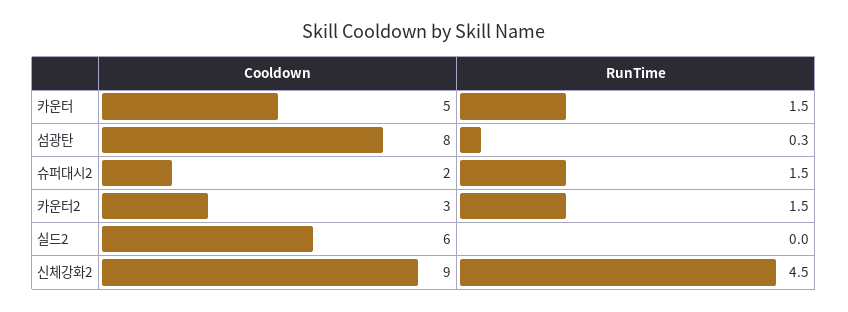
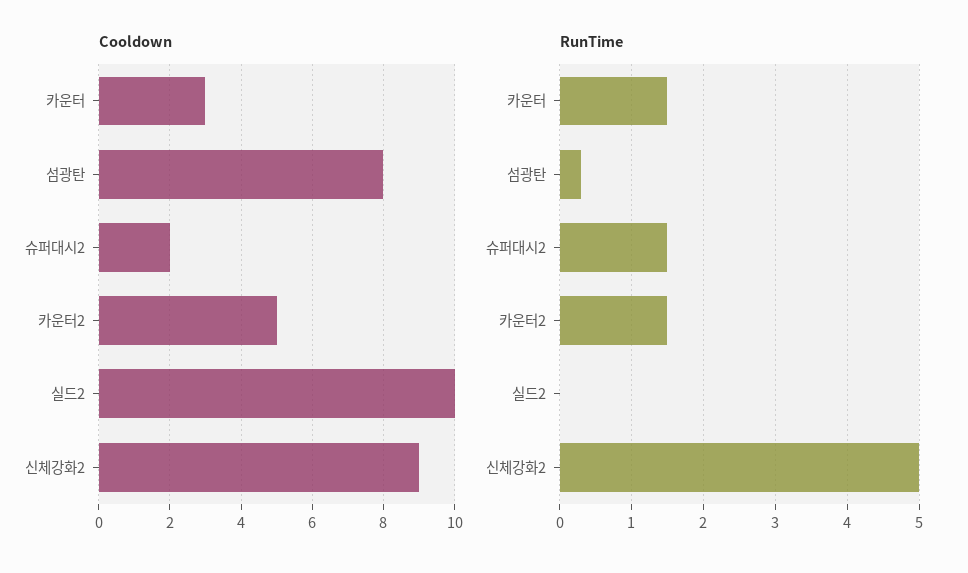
Cooldown, 카운터: 5 -> 3
Cooldown, 카운터2: 3 -> 5
Cooldown, 실드2: 6 -> 10
RunTime, 신체강화2: 4.5 -> 5

